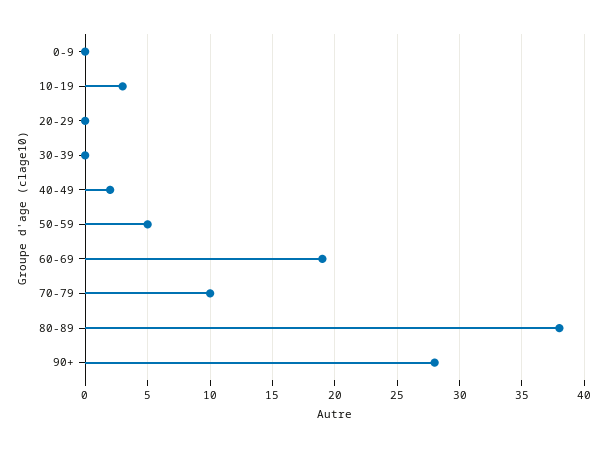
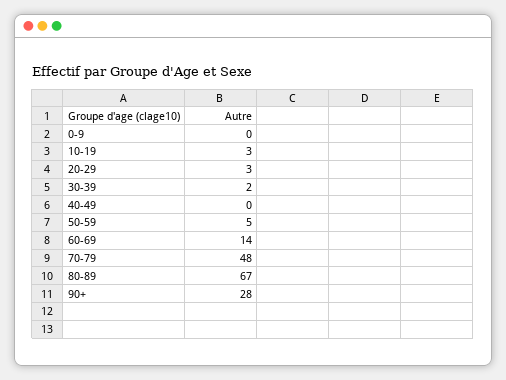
20-29: 0 -> 3
30-39: 0 -> 2
40-49: 2 -> 0
60-69: 19 -> 14
70-79: 10 -> 48
80-89: 38 -> 67

